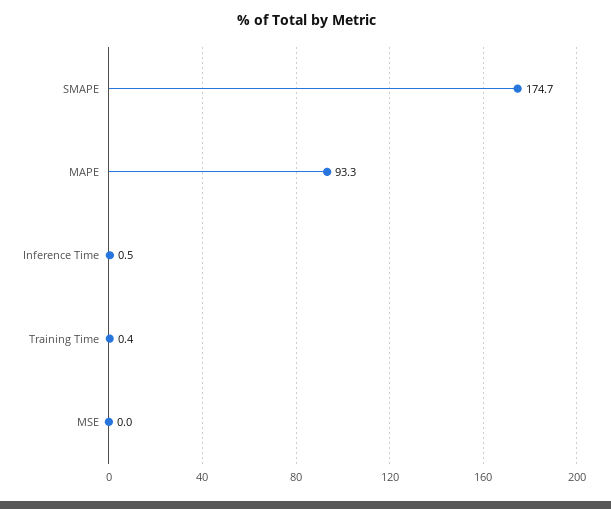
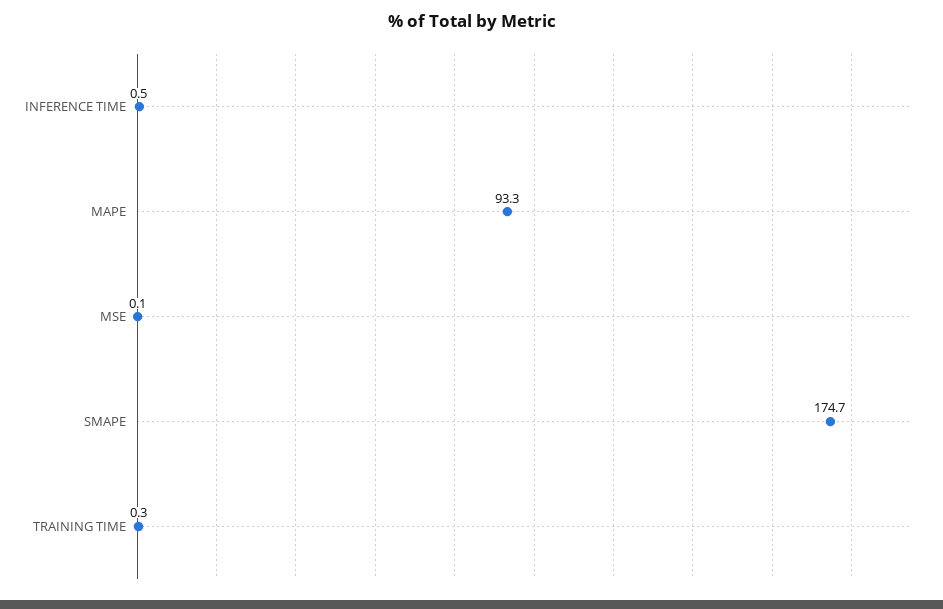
Training Time: 0.4 -> 0.3
MSE: 0 -> 0.1

